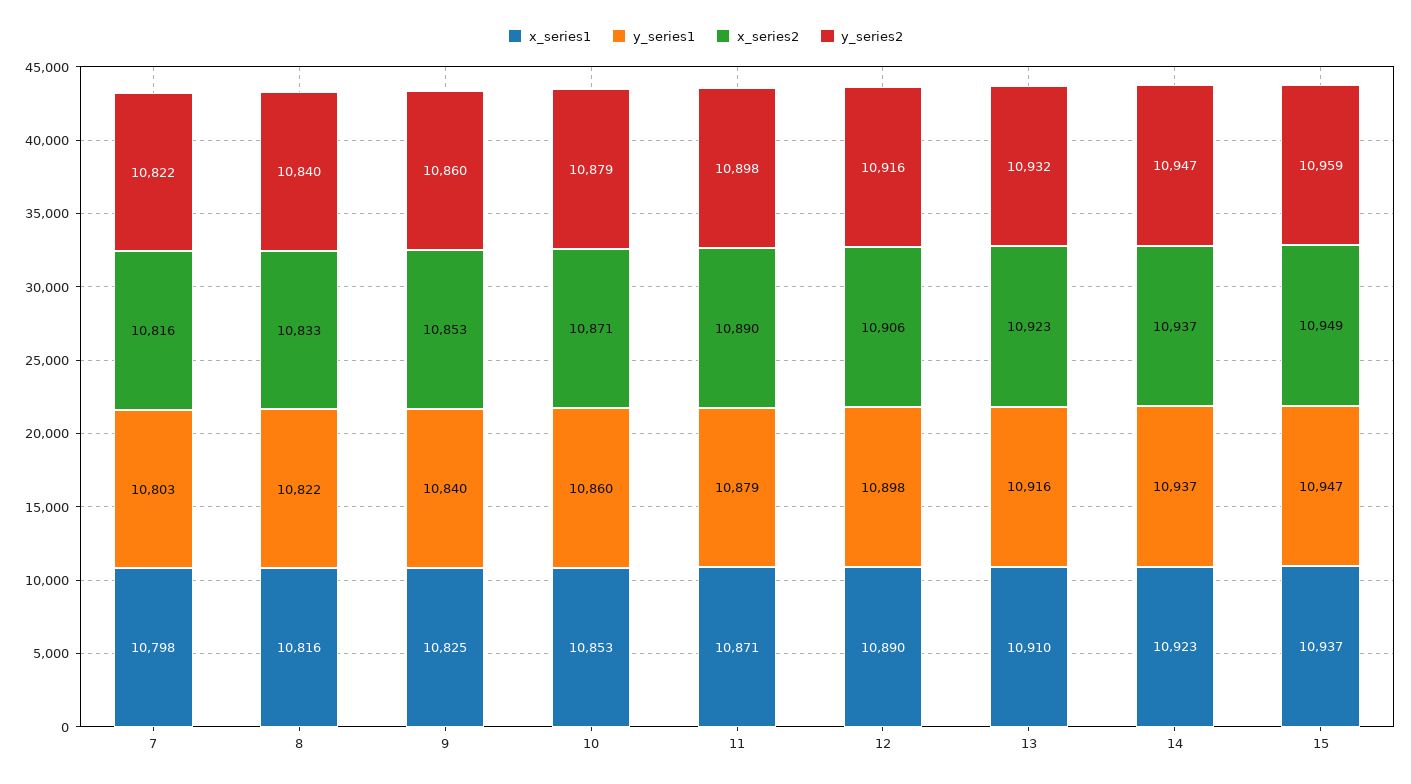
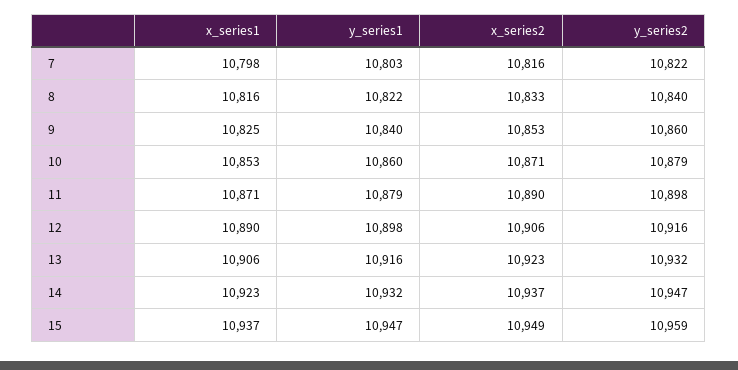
x_series1, 13: 10910 -> 10906
y_series1, 14: 10937 -> 10932

